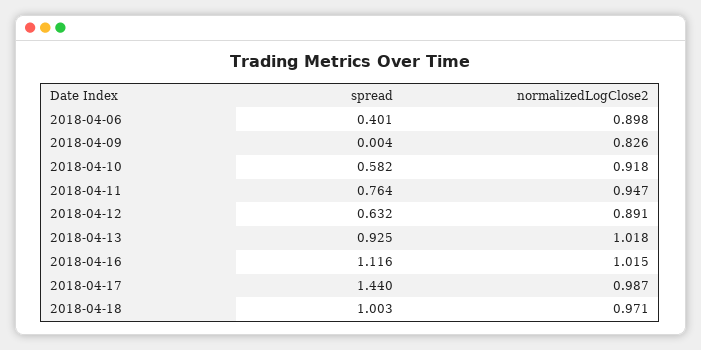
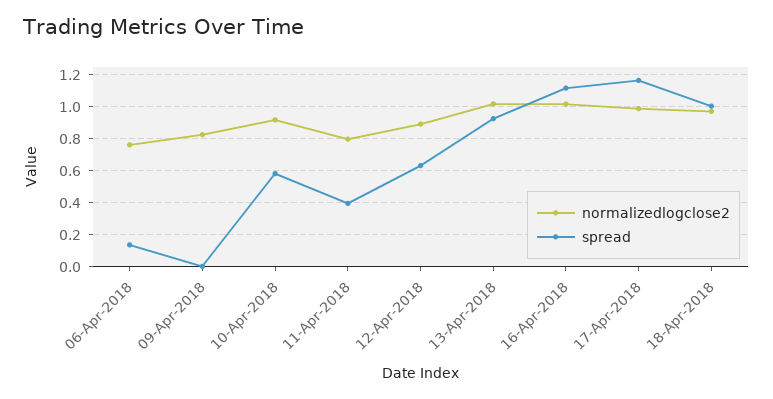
spread, 2018-04-06: 0.401 -> 0.15
normalizedLogClose2, 2018-04-06: 0.898 -> 0.75
spread, 2018-04-11: 0.764 -> 0.4
normalizedLogClose2, 2018-04-11: 0.947 -> 0.8
spread, 2018-04-17: 1.44 -> 1.15

